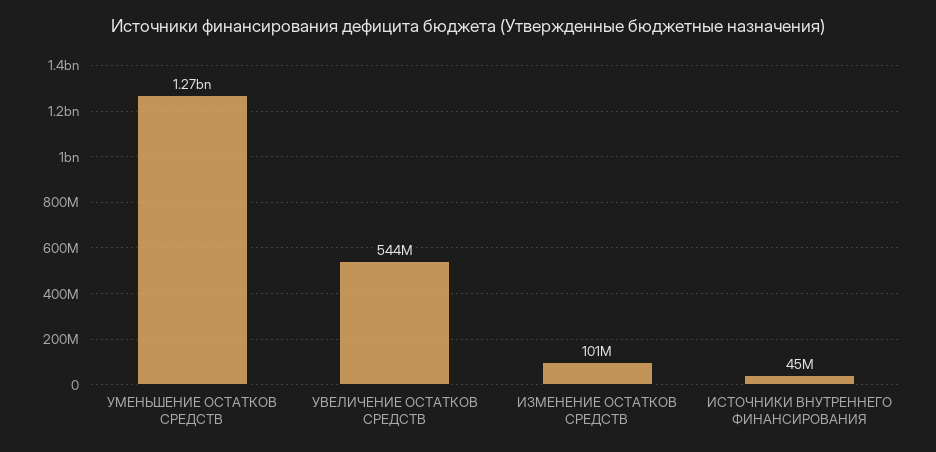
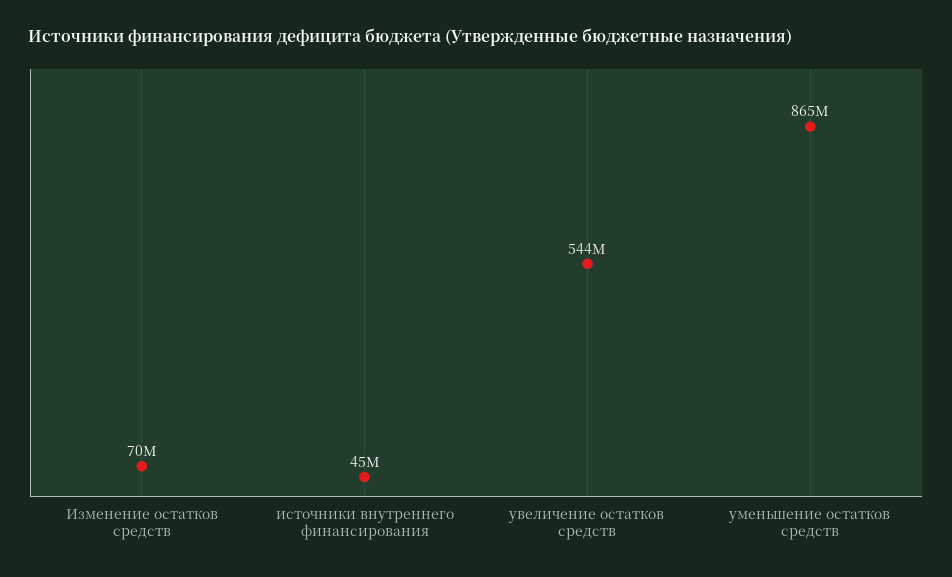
УМЕНЬШЕНИЕ ОСТАТКОВ СРЕДСТВ: 1270000000 -> 865000000
ИЗМЕНЕНИЕ ОСТАТКОВ СРЕДСТВ: 101000000 -> 70000000

